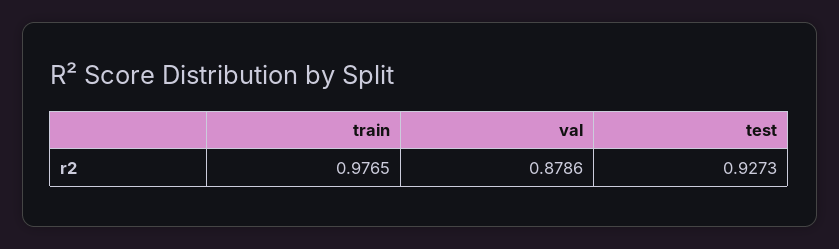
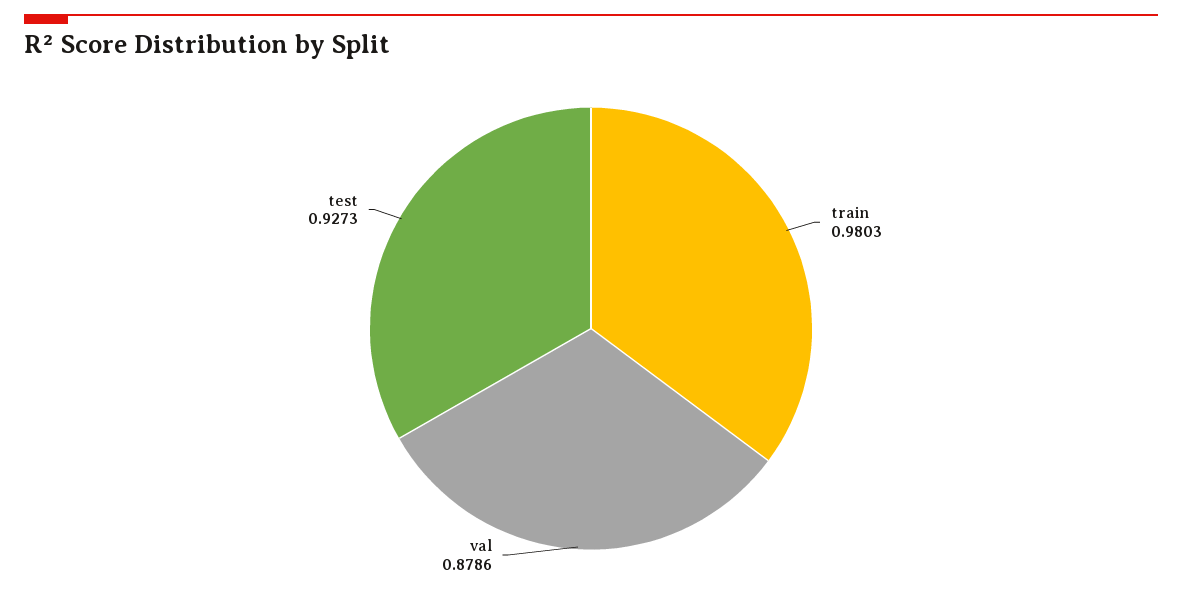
train: 0.9765 -> 0.9803

